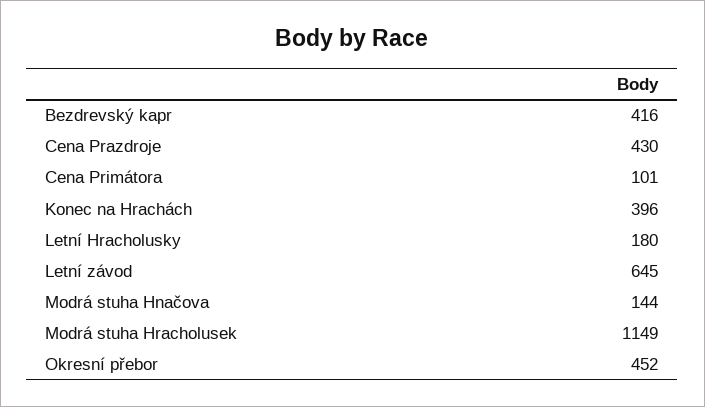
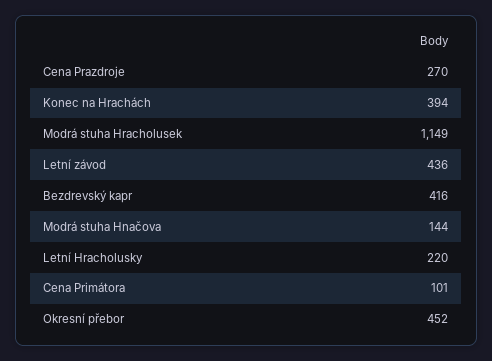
Cena Prazdroje: 430 -> 270
Konec na Hrachách: 396 -> 394
Letní Hracholusky: 180 -> 220
Letní závod: 645 -> 436

